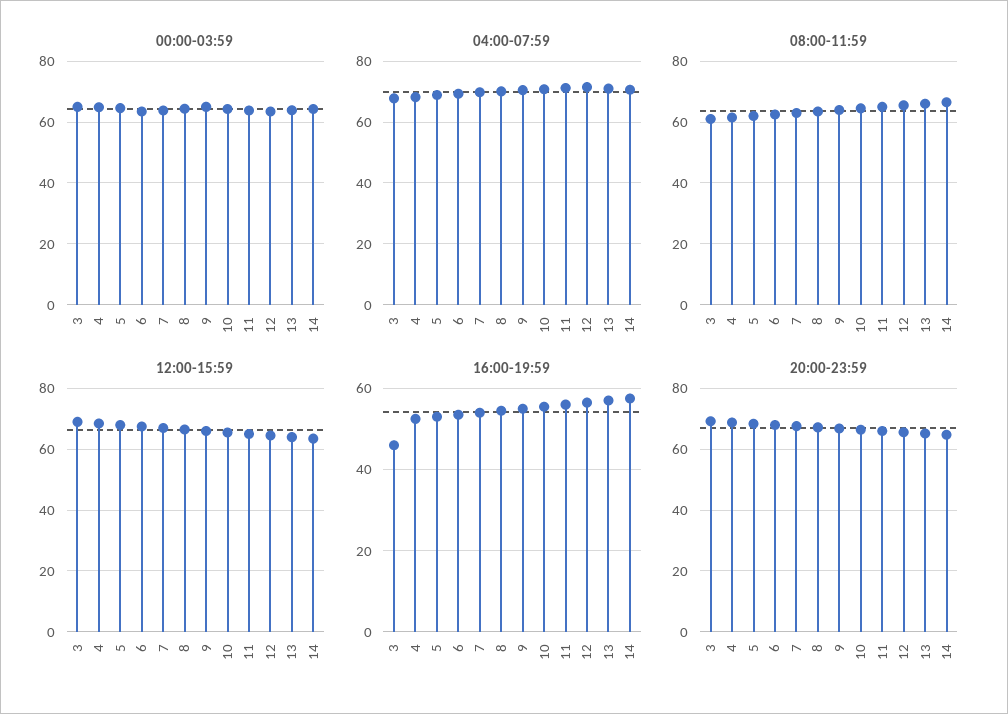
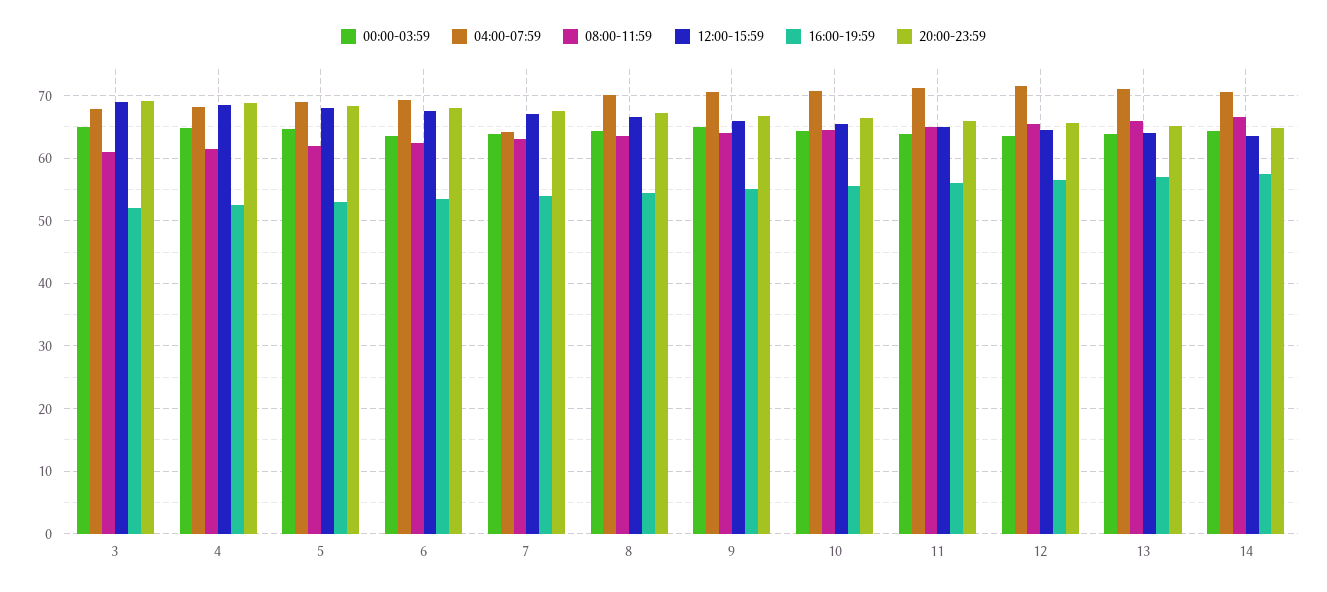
04:00-07:59, 7: 70 -> 64
16:00-19:59, 3: 46 -> 52

